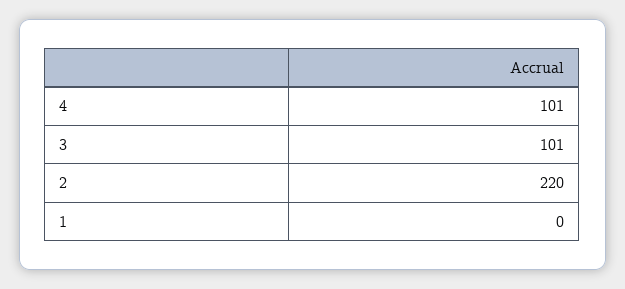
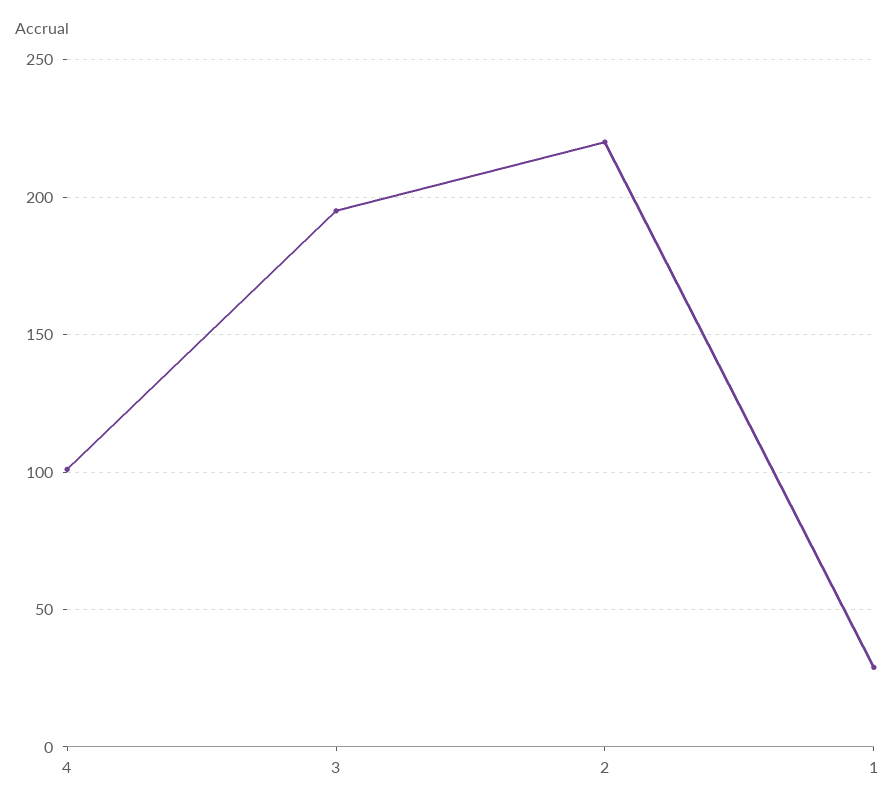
3: 101 -> 195
1: 0 -> 30

